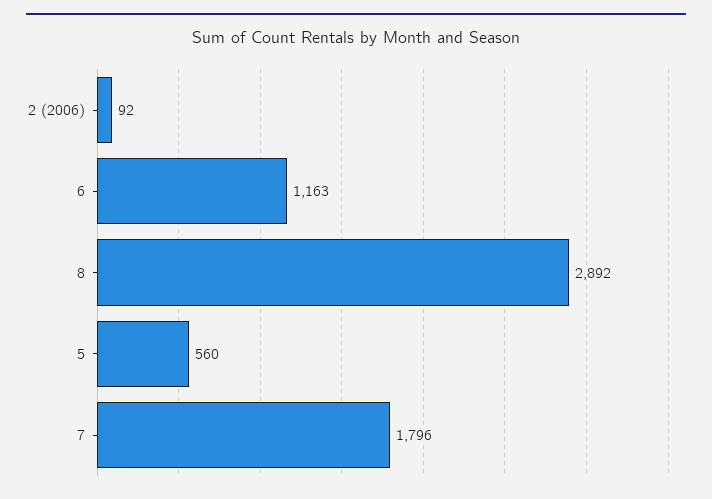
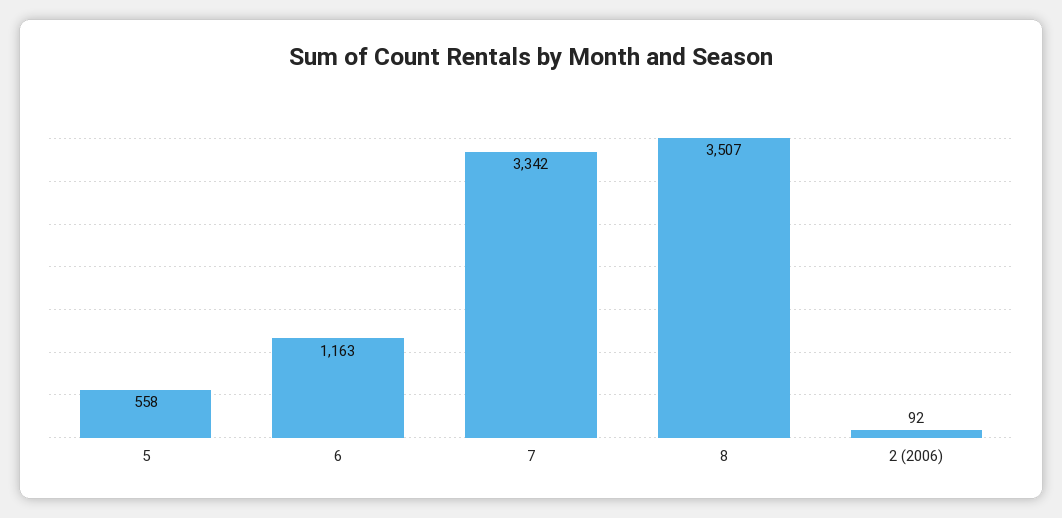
8: 2892 -> 3507
5: 560 -> 558
7: 1796 -> 3342

